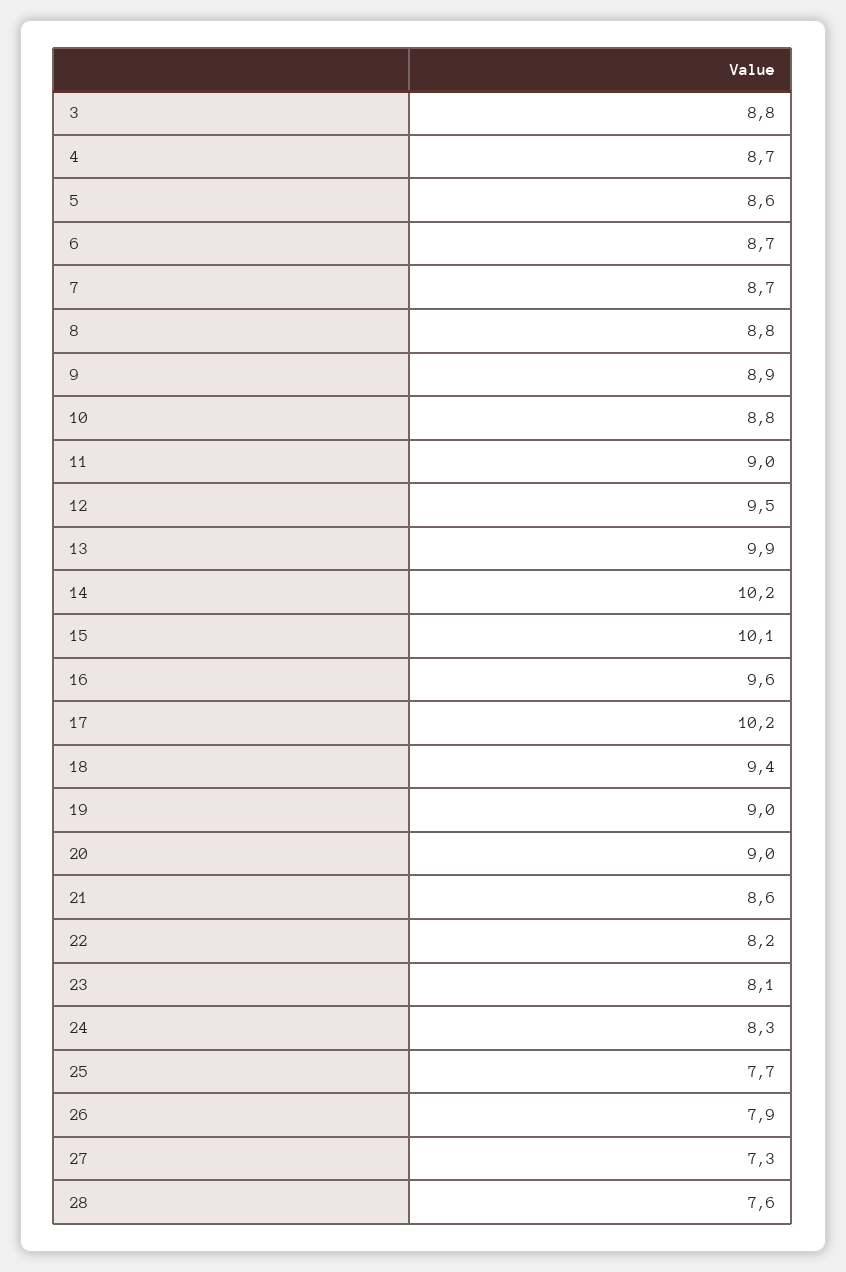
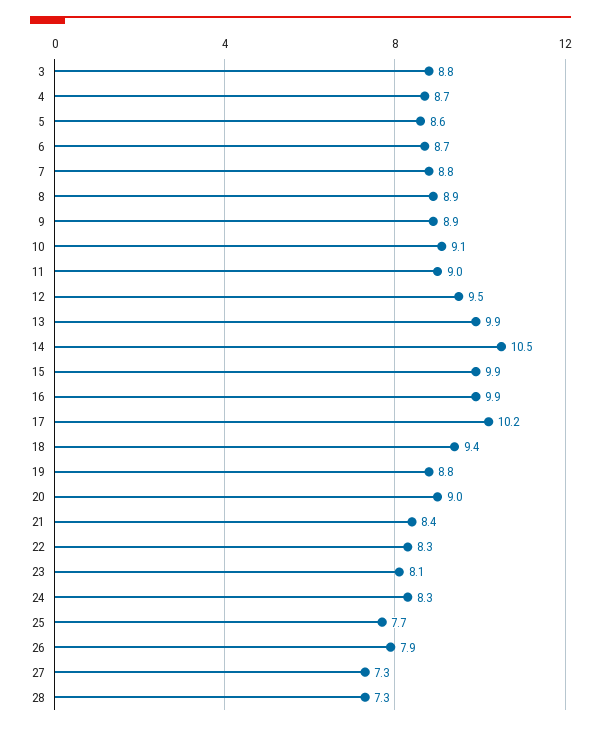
7: 8.7 -> 8.8
8: 8.8 -> 8.9
10: 8.8 -> 9.1
14: 10.2 -> 10.5
15: 10.1 -> 9.9
16: 9.6 -> 9.9
19: 9 -> 8.8
21: 8.6 -> 8.4
22: 8.2 -> 8.3
28: 7.6 -> 7.3

